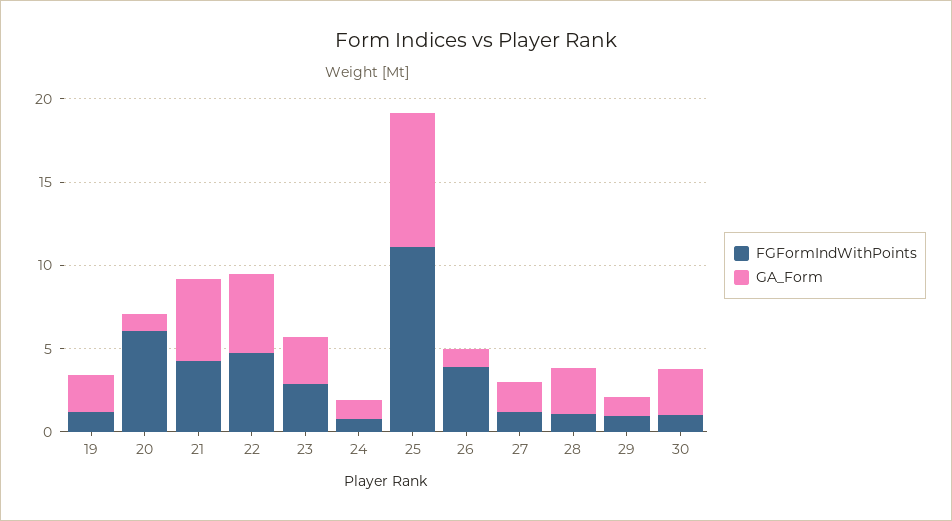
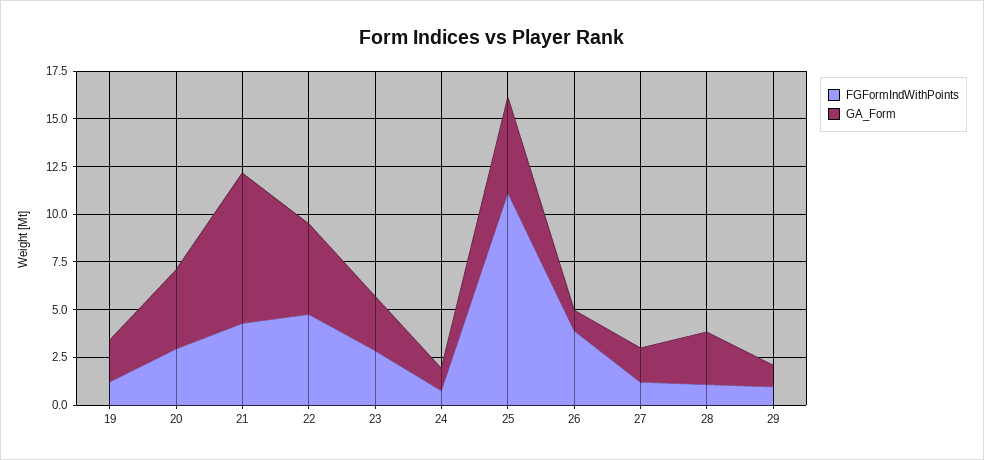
FGFormIndWithPoints, 20: 6 -> 3
GA_Form, 20: 1 -> 4
GA_Form, 21: 5 -> 8
GA_Form, 25: 8 -> 5
FGFormIndWithPoints, 30: 1 -> none
GA_Form, 30: 3 -> none

